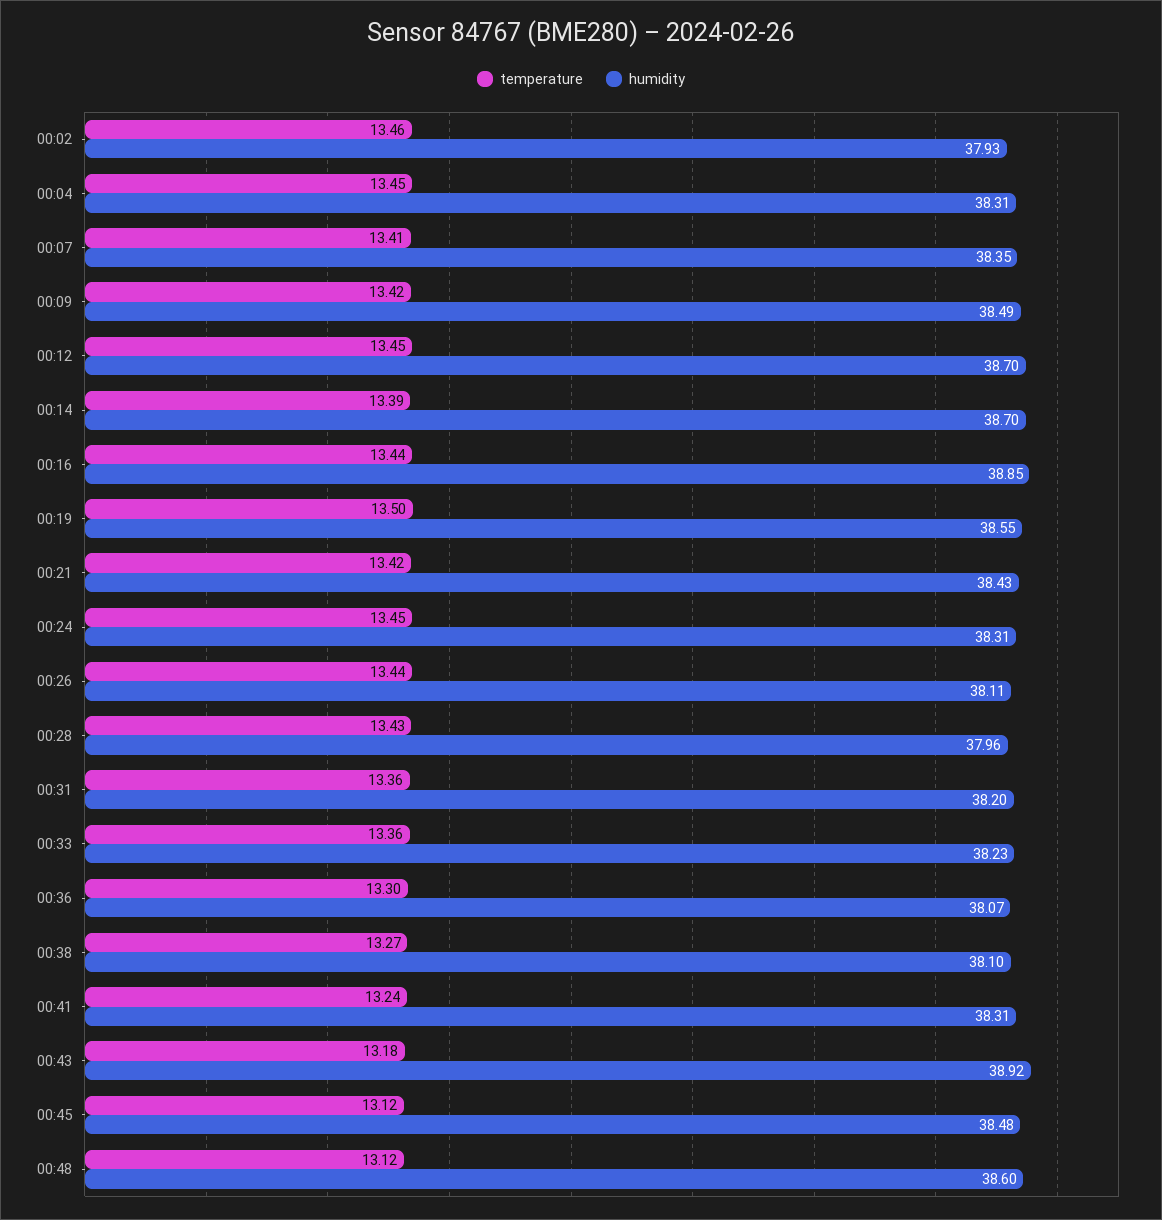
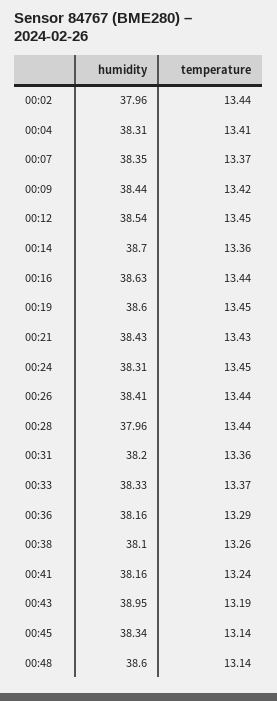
temperature, 00:02: 13.46 -> 13.44
humidity, 00:02: 37.93 -> 37.96
temperature, 00:04: 13.45 -> 13.41
temperature, 00:07: 13.41 -> 13.37
humidity, 00:09: 38.49 -> 38.44
humidity, 00:12: 38.7 -> 38.54
temperature, 00:14: 13.39 -> 13.36
humidity, 00:16: 38.85 -> 38.63
temperature, 00:19: 13.5 -> 13.45
humidity, 00:19: 38.55 -> 38.6
temperature, 00:21: 13.42 -> 13.43
humidity, 00:26: 38.11 -> 38.41
temperature, 00:28: 13.43 -> 13.44
temperature, 00:33: 13.36 -> 13.37
humidity, 00:33: 38.23 -> 38.33
temperature, 00:36: 13.3 -> 13.29
humidity, 00:36: 38.07 -> 38.16
temperature, 00:38: 13.27 -> 13.26
humidity, 00:41: 38.31 -> 38.16
temperature, 00:43: 13.18 -> 13.19
humidity, 00:43: 38.92 -> 38.95
temperature, 00:45: 13.12 -> 13.14
humidity, 00:45: 38.48 -> 38.34
temperature, 00:48: 13.12 -> 13.14

